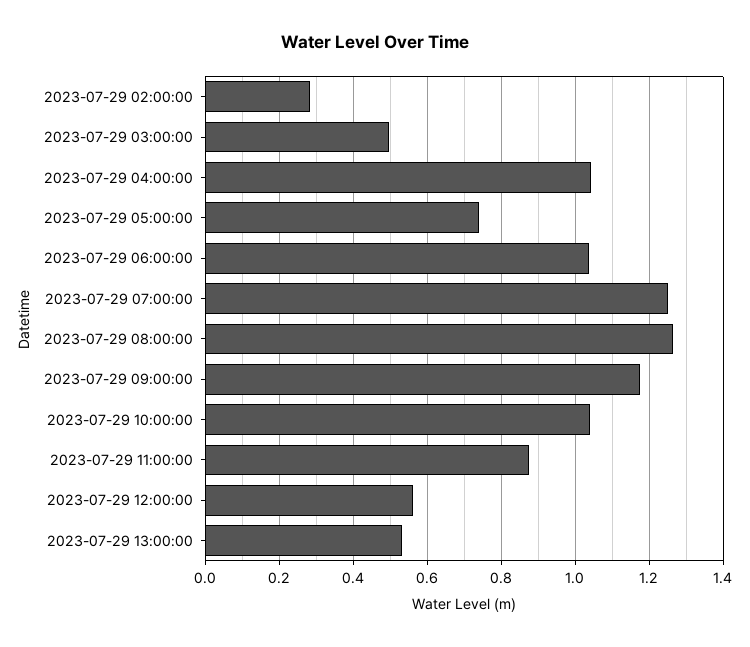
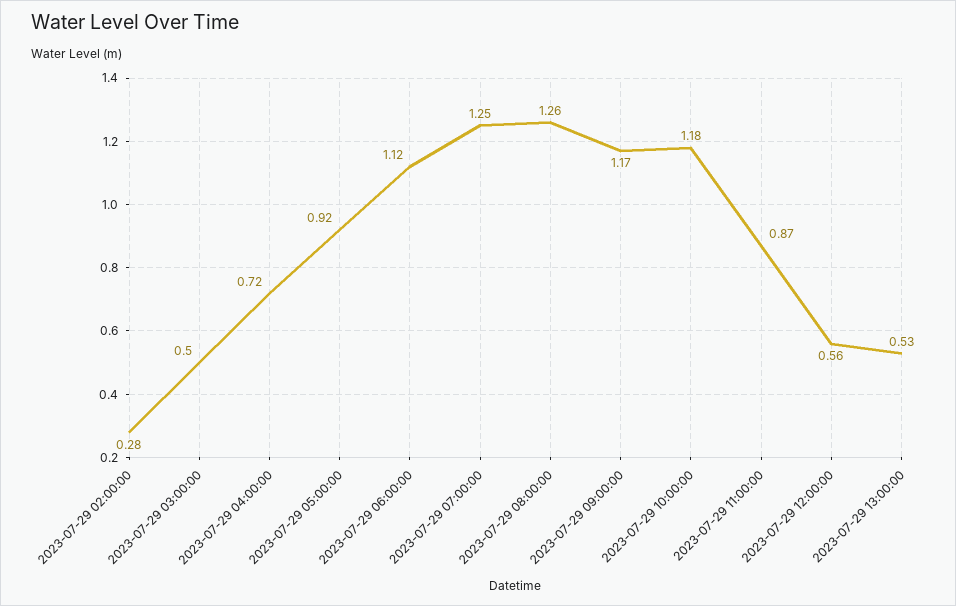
2023-07-29 04:00:00: 1.04 -> 0.72
2023-07-29 05:00:00: 0.74 -> 0.92
2023-07-29 06:00:00: 1.04 -> 1.12
2023-07-29 10:00:00: 1.04 -> 1.18

